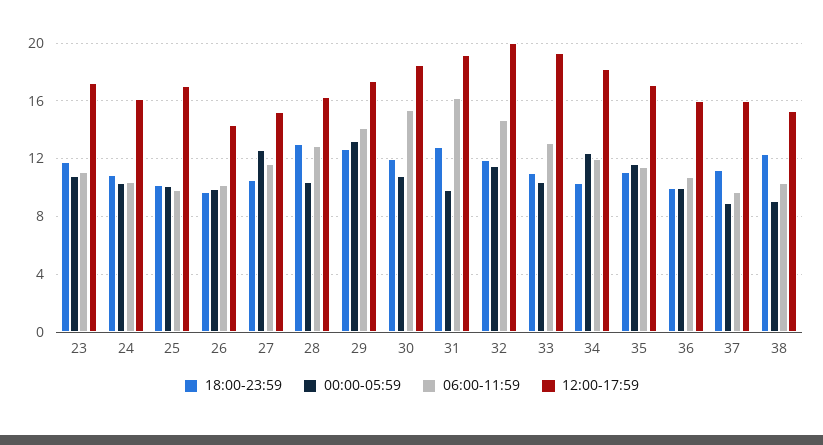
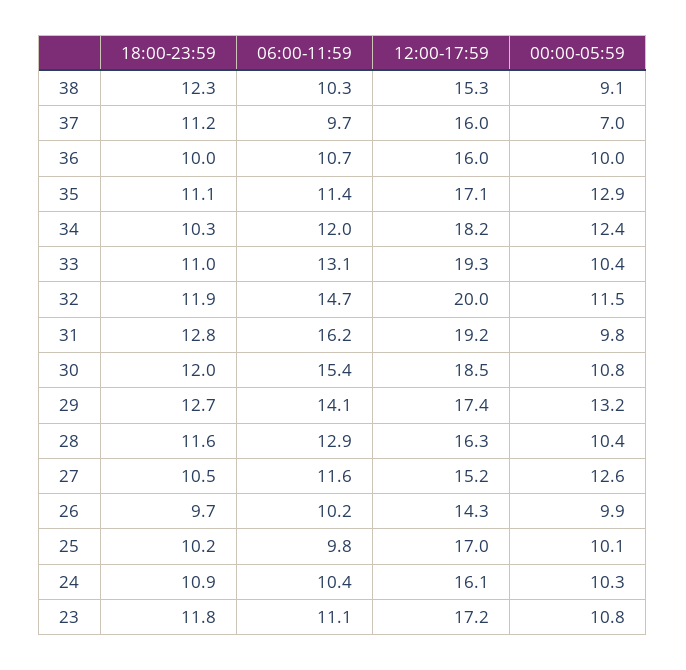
18:00-23:59, 28: 13 -> 11.6
00:00-05:59, 35: 11.5 -> 12.9
00:00-05:59, 37: 9 -> 7

